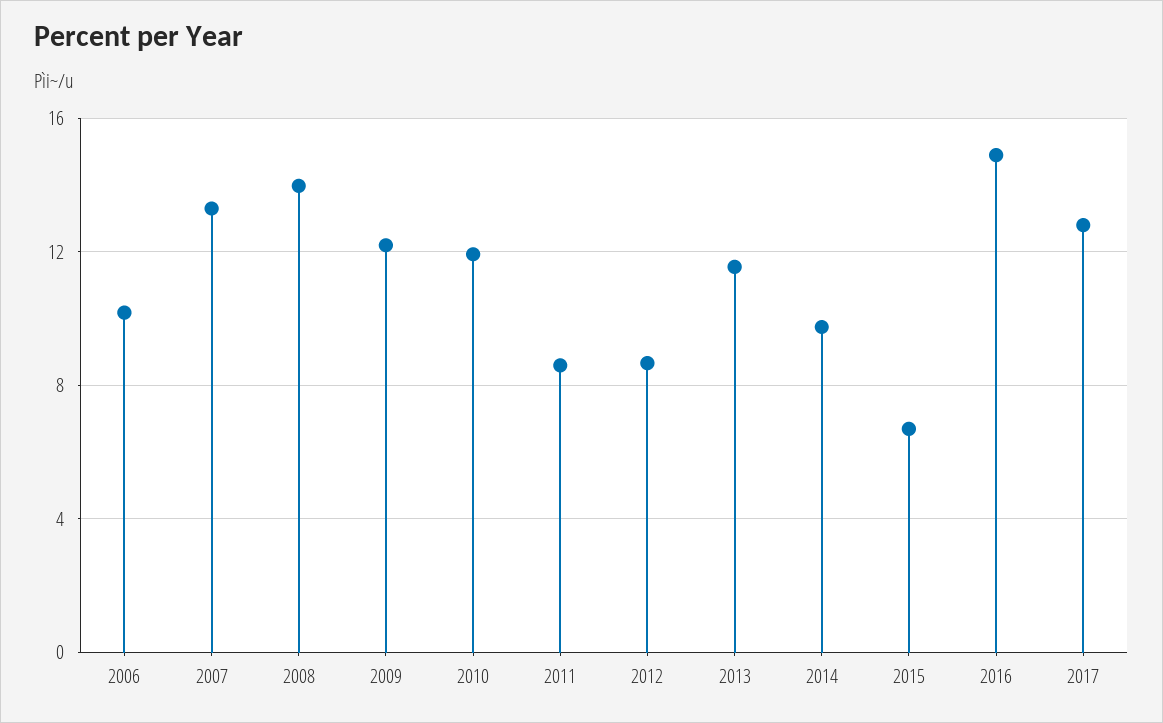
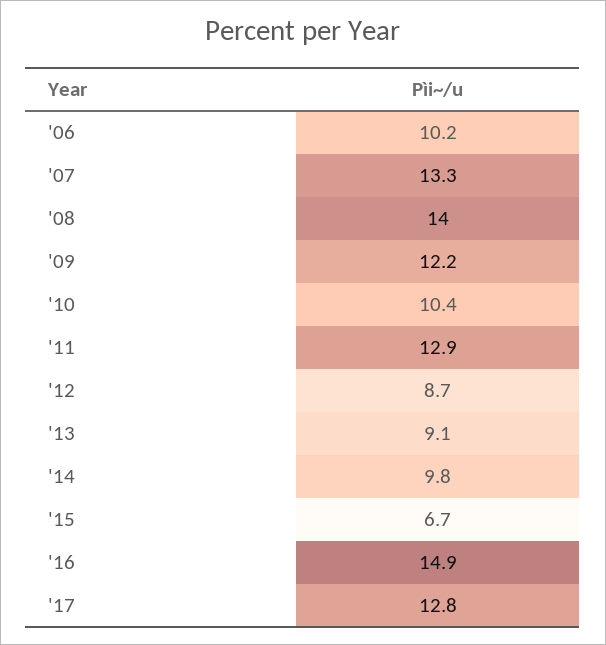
2010: 12 -> 10.4
2011: 8.5 -> 12.9
2013: 11.5 -> 9.1

